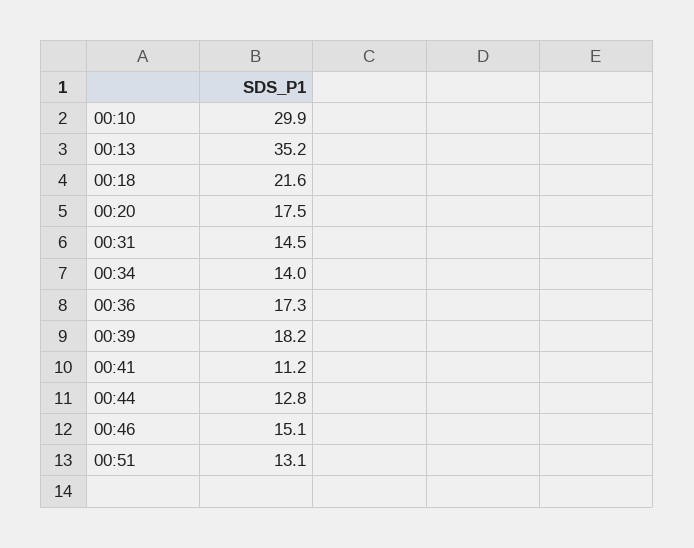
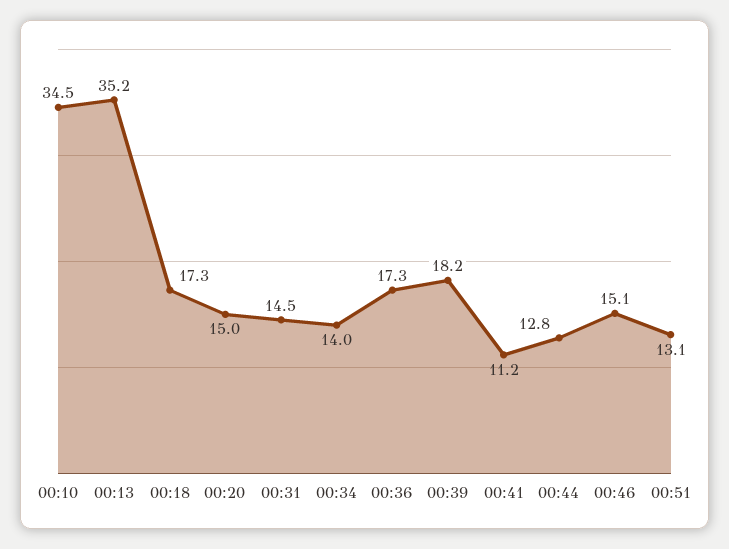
00:10: 29.9 -> 34.5
00:18: 21.6 -> 17.3
00:20: 17.5 -> 15

